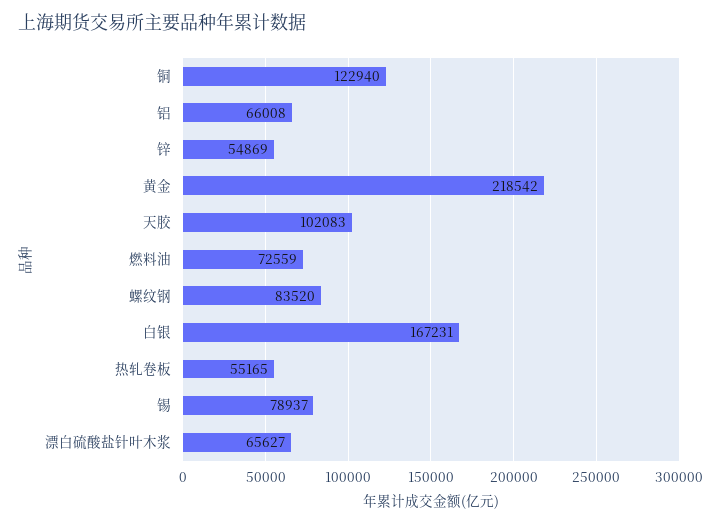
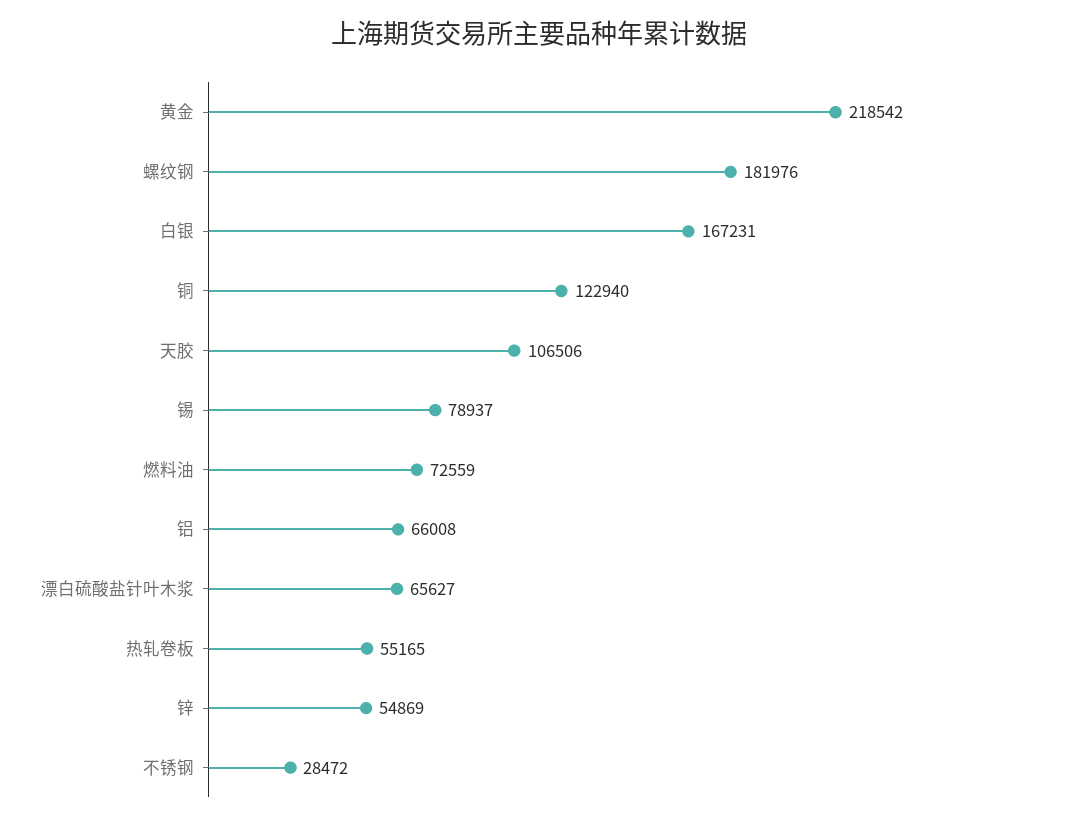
天胶: 102083 -> 106506
螺纹钢: 83520 -> 181976
不锈钢: none -> 28472

